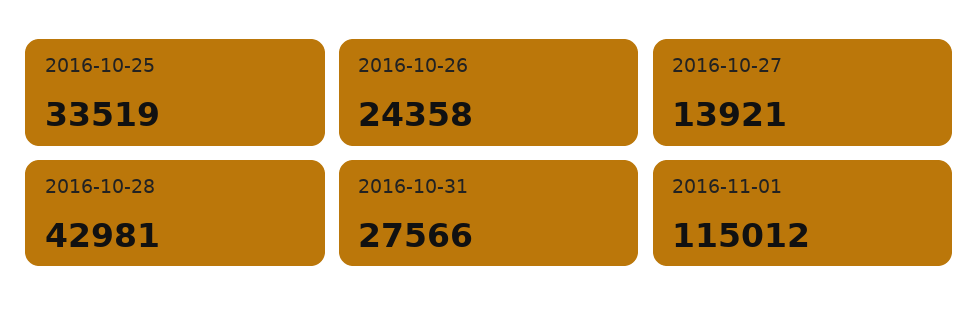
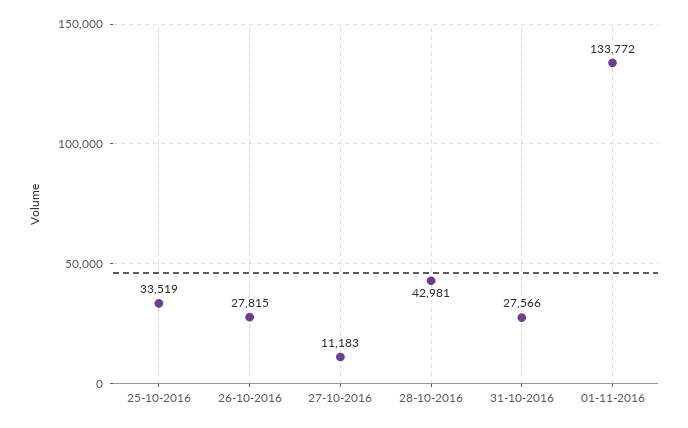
2016-10-26: 24358 -> 27815
2016-10-27: 13921 -> 11183
2016-11-01: 115012 -> 133772

